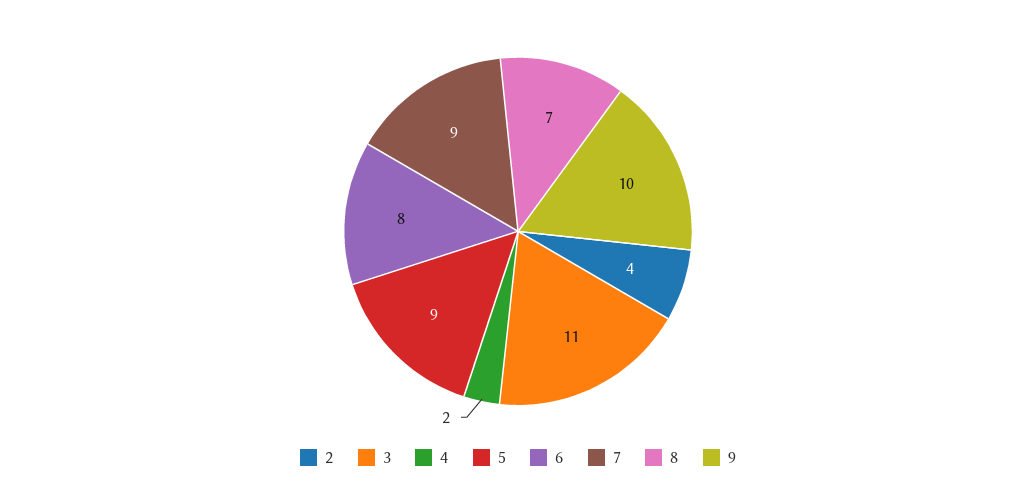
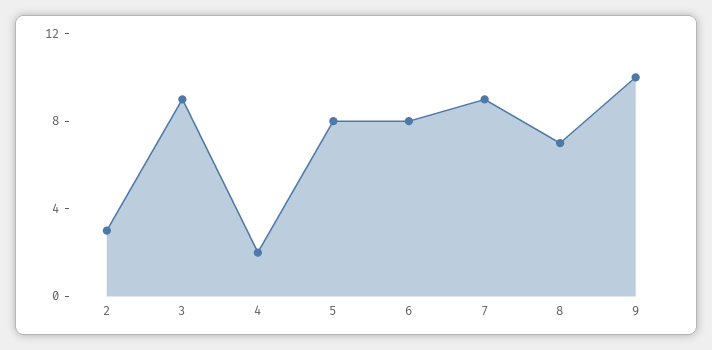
2: 4 -> 3
3: 11 -> 9
5: 9 -> 8

